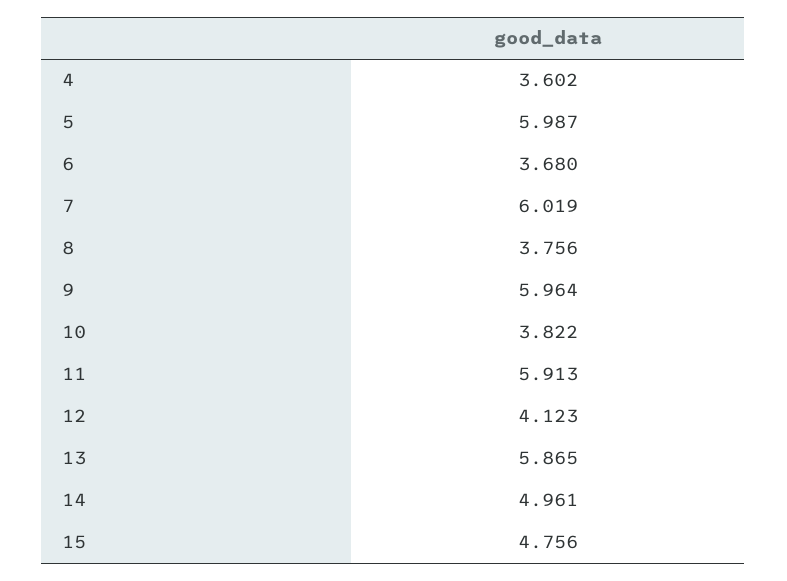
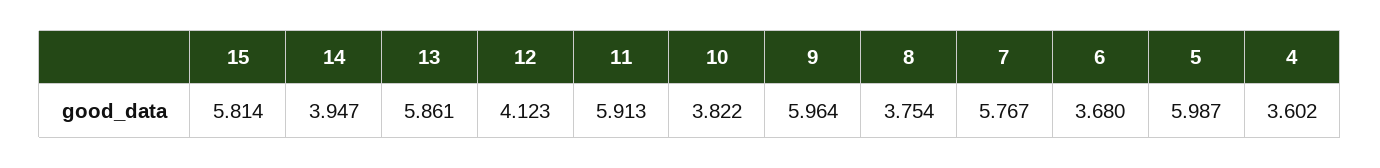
7: 6.019 -> 5.767
8: 3.756 -> 3.754
13: 5.865 -> 5.861
14: 4.961 -> 3.947
15: 4.756 -> 5.814

